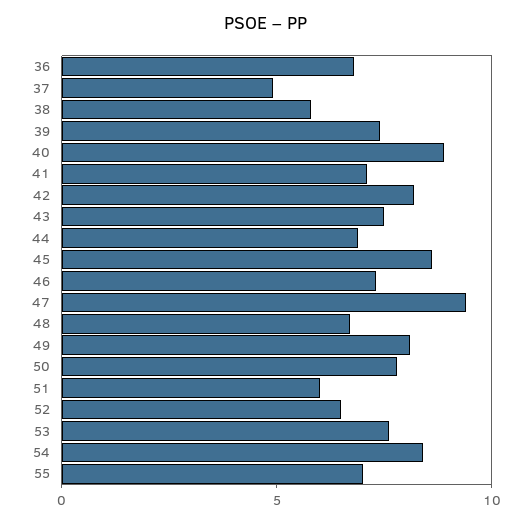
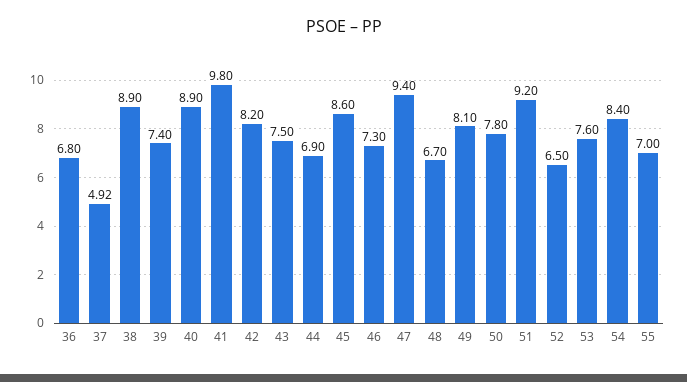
38: 6 -> 8.9
41: 7 -> 9.8
51: 6 -> 9.2

